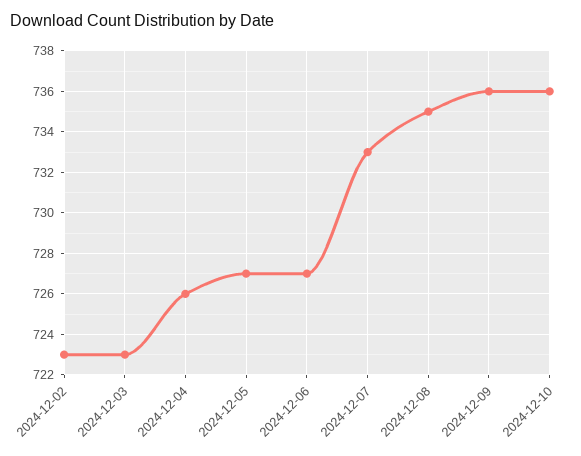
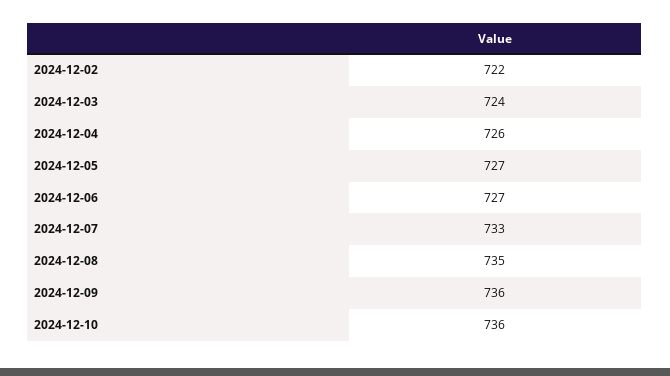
2024-12-02: 723 -> 722
2024-12-03: 723 -> 724

